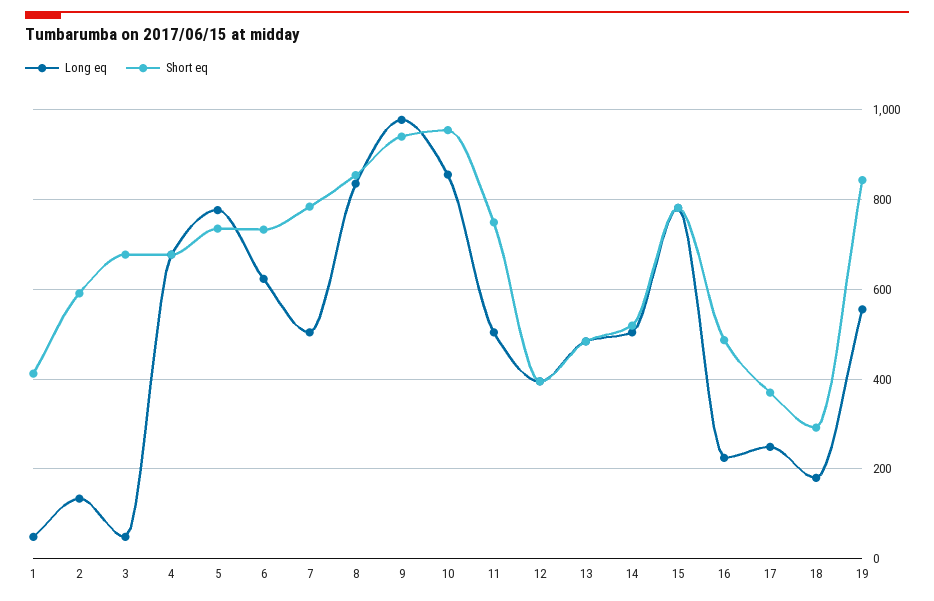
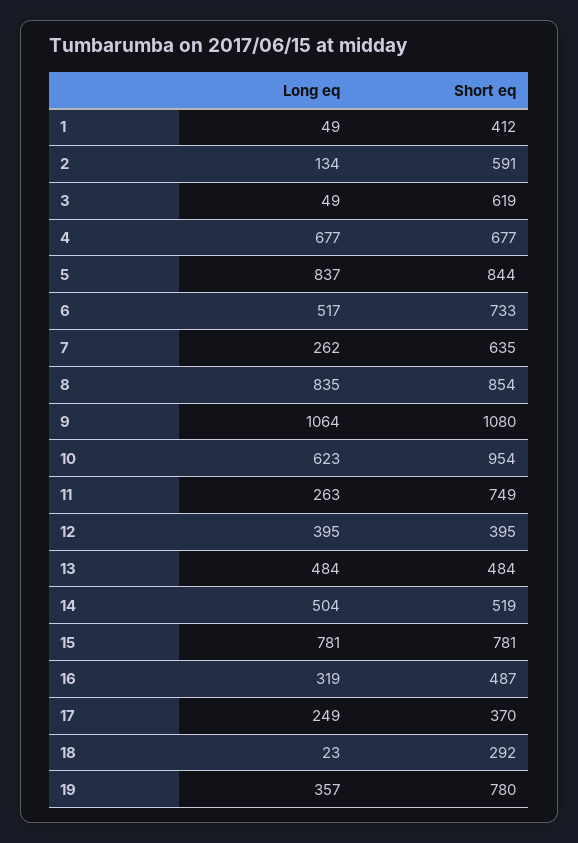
Short eq, 3: 680 -> 619
Long eq, 5: 780 -> 837
Short eq, 5: 740 -> 844
Long eq, 6: 620 -> 517
Long eq, 7: 500 -> 262
Short eq, 7: 780 -> 635
Long eq, 9: 980 -> 1064
Short eq, 9: 940 -> 1080
Long eq, 10: 860 -> 623
Long eq, 11: 500 -> 263
Long eq, 16: 220 -> 319
Long eq, 18: 180 -> 23
Long eq, 19: 560 -> 357
Short eq, 19: 840 -> 780

